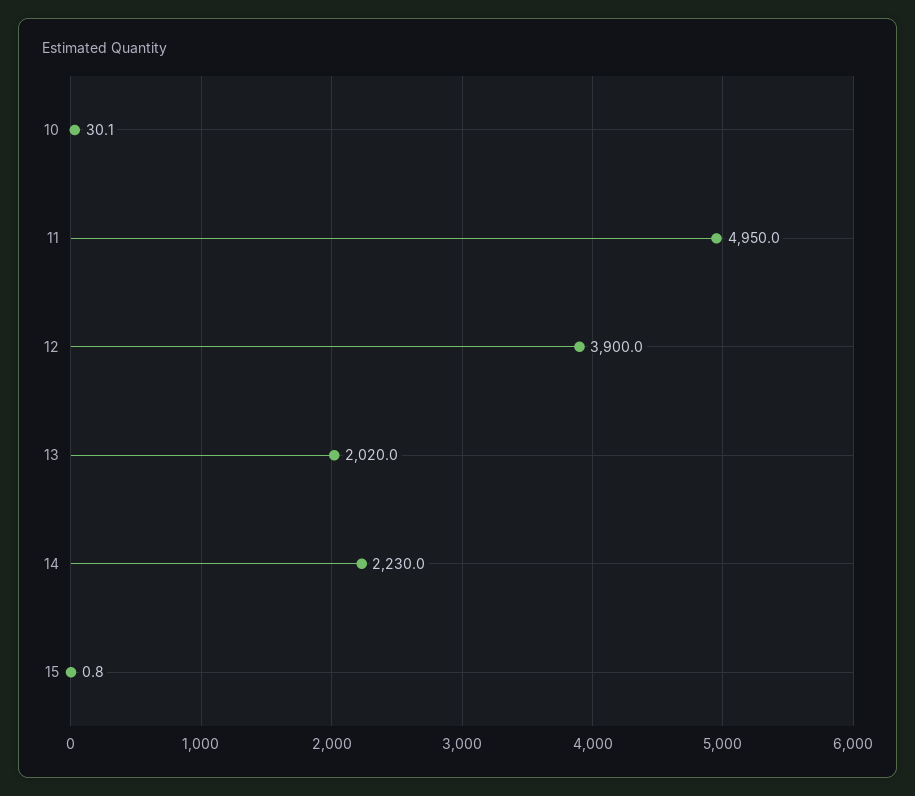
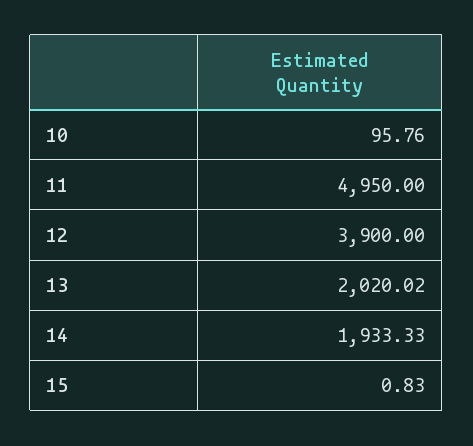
10: 30.1 -> 95.76
14: 2230 -> 1933.33

